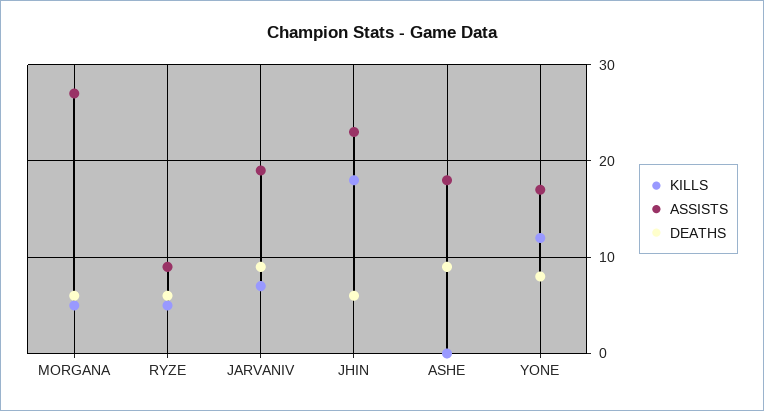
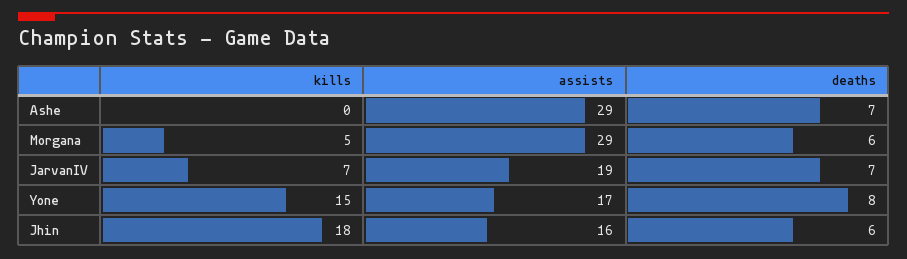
ASSISTS, MORGANA: 27 -> 29
KILLS, RYZE: 5 -> none
ASSISTS, RYZE: 9 -> none
DEATHS, RYZE: 6 -> none
DEATHS, JARVANIV: 9 -> 7
ASSISTS, JHIN: 23 -> 16
ASSISTS, ASHE: 18 -> 29
DEATHS, ASHE: 9 -> 7
KILLS, YONE: 12 -> 15

